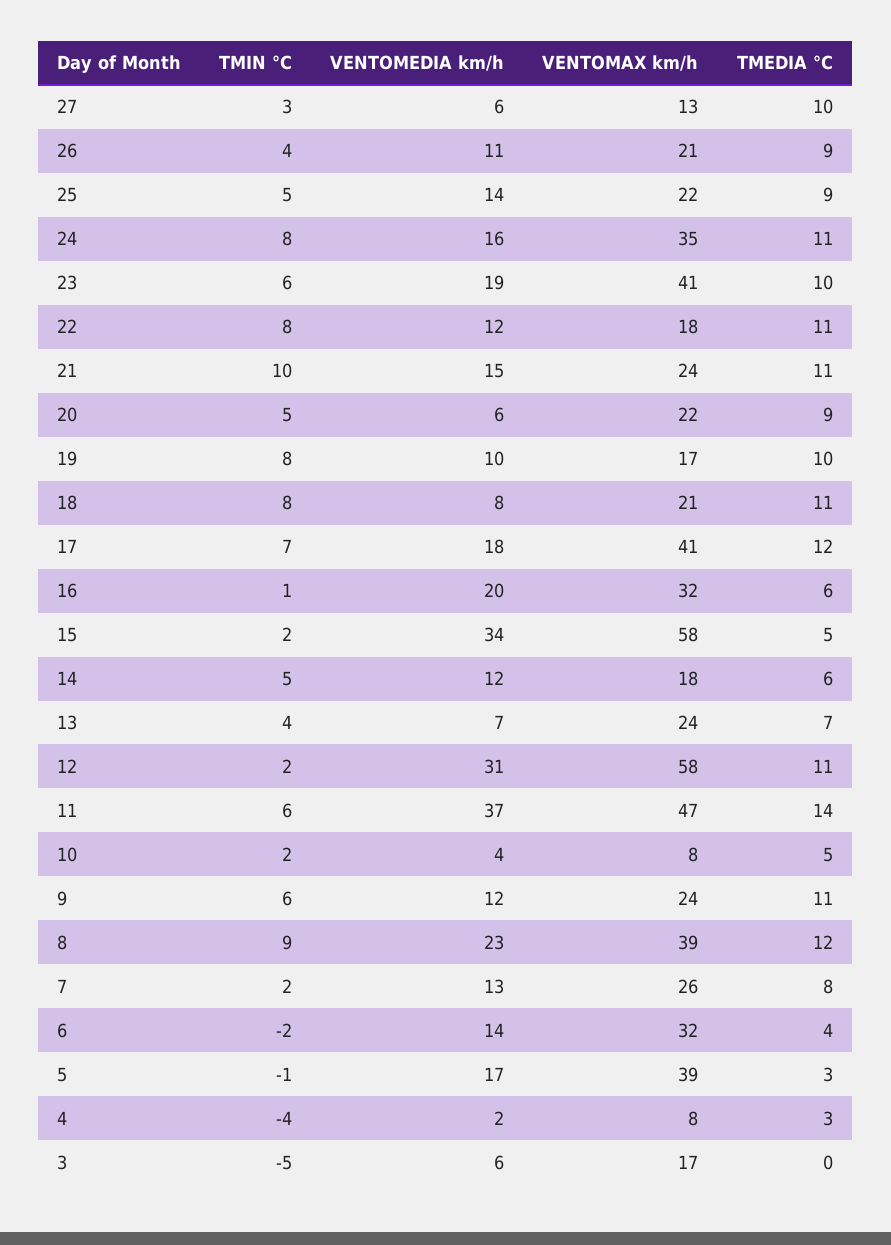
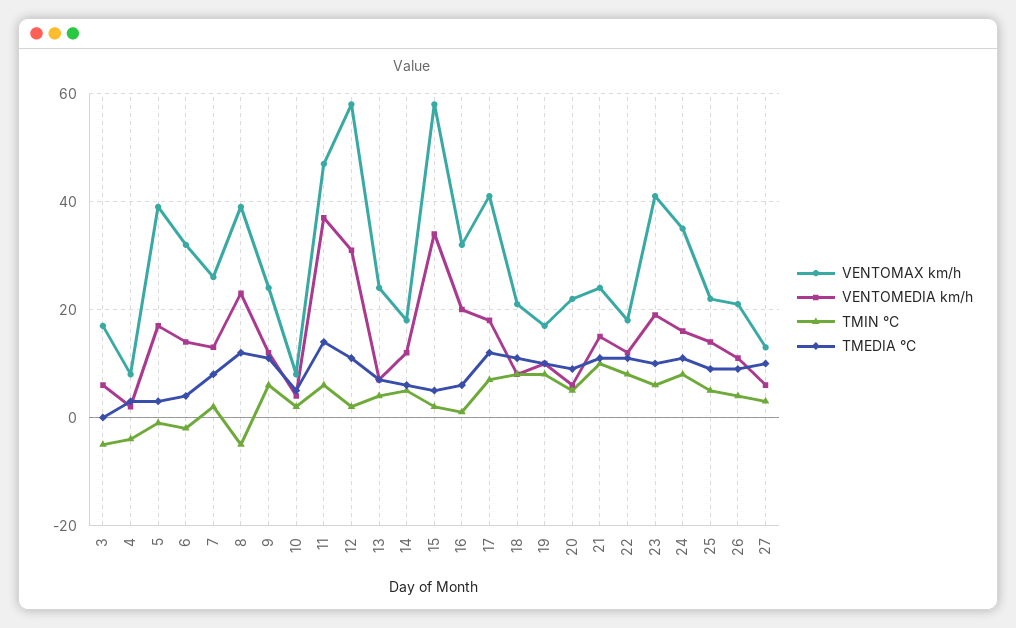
TMIN °C, 8: 9 -> -5

